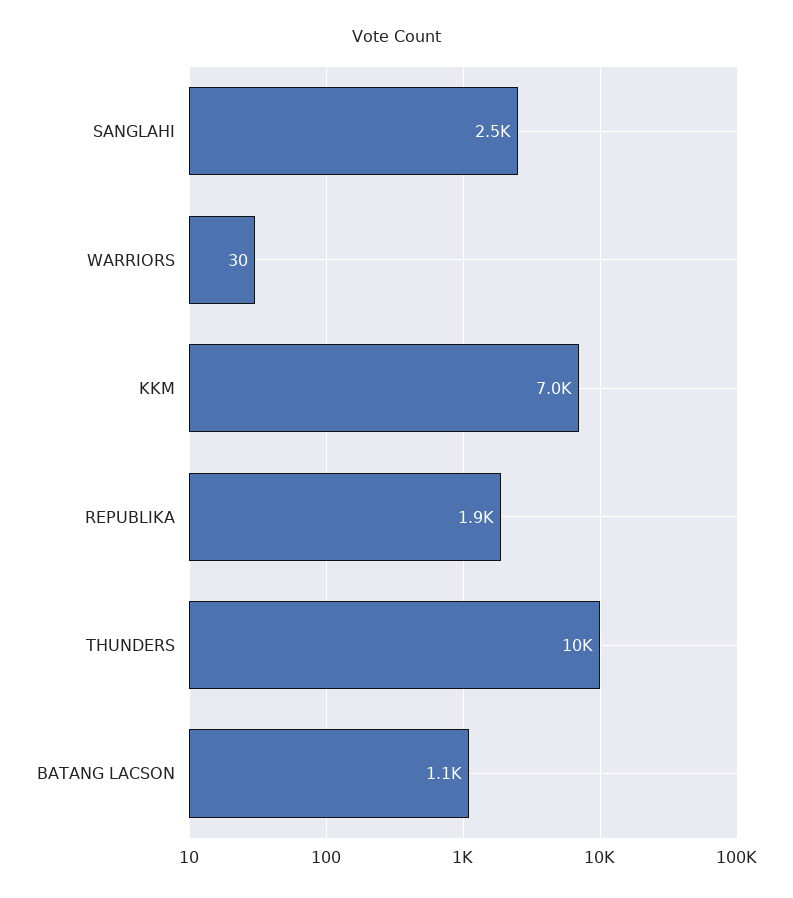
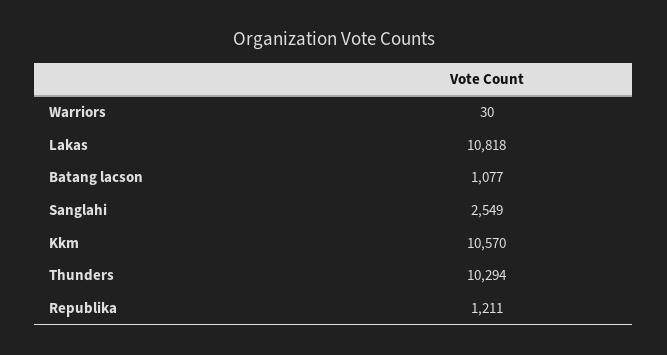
KKM: 7000 -> 10570
REPUBLIKA: 1900 -> 1211
Lakas: none -> 10818

